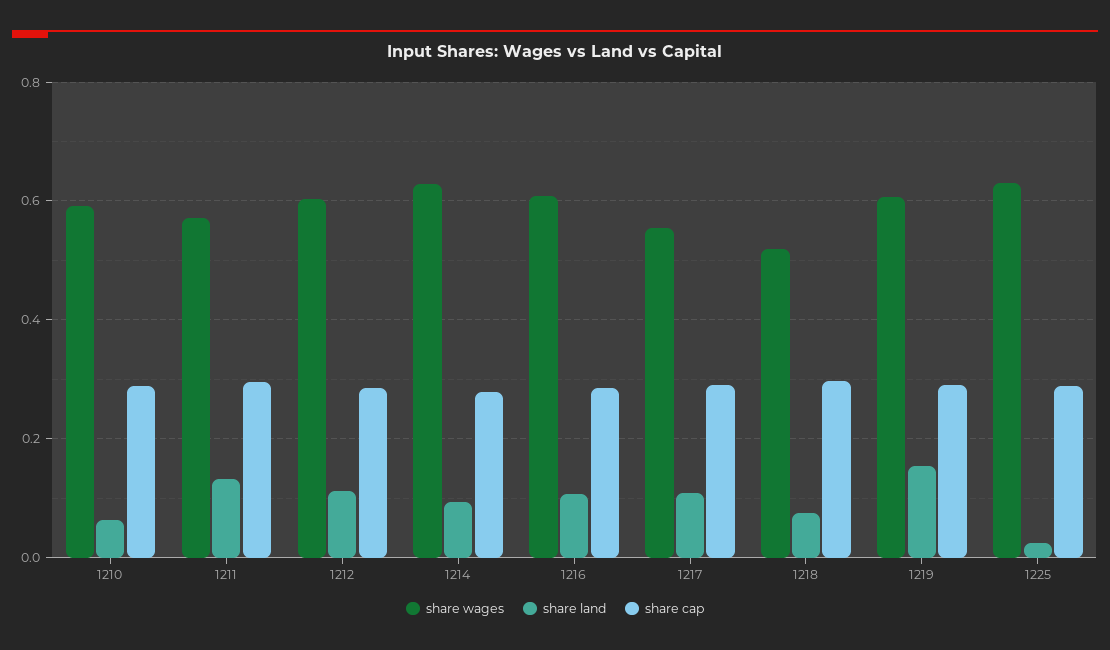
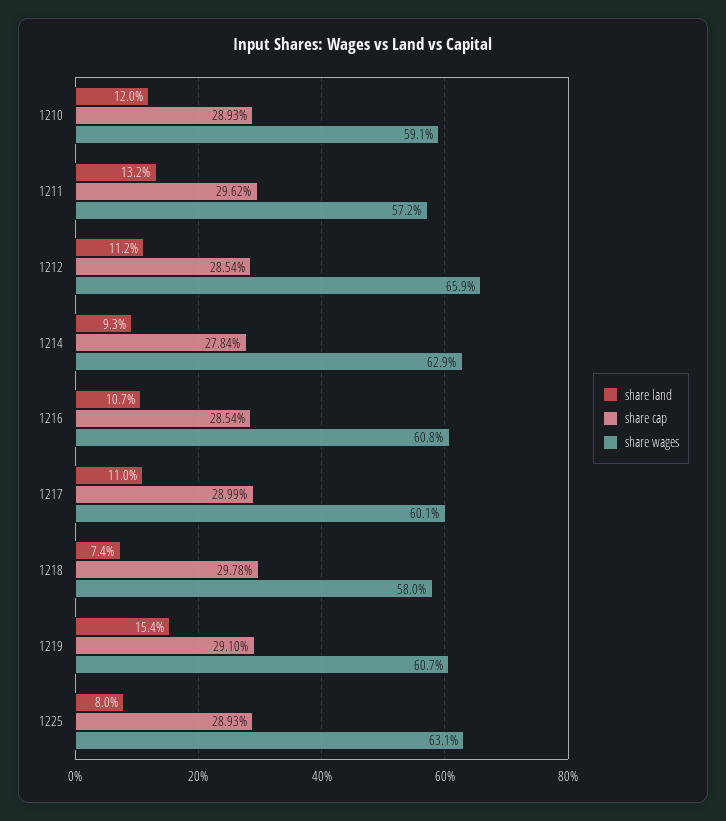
share land, 1210: 0.06 -> 0.12
share wages, 1212: 0.6 -> 0.659
share wages, 1217: 0.56 -> 0.601
share wages, 1218: 0.52 -> 0.58
share land, 1225: 0.02 -> 0.08

